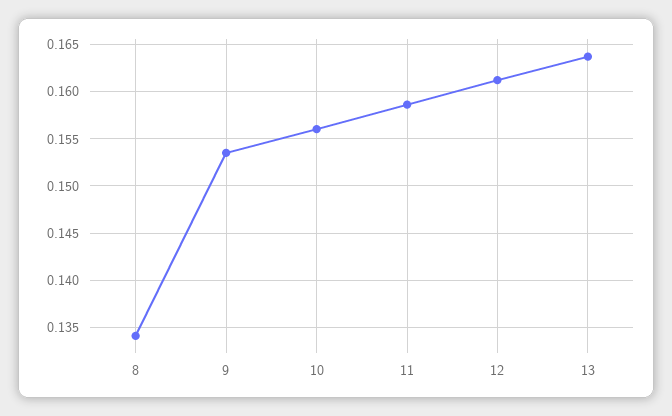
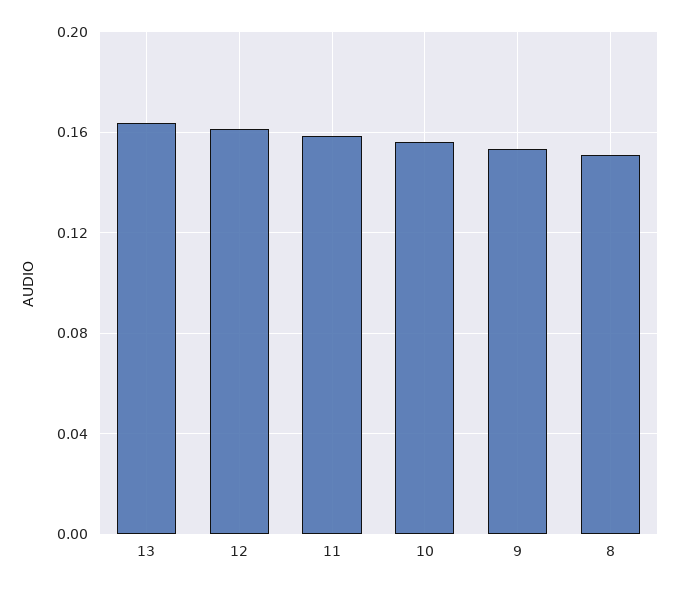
8: 0.134 -> 0.15

